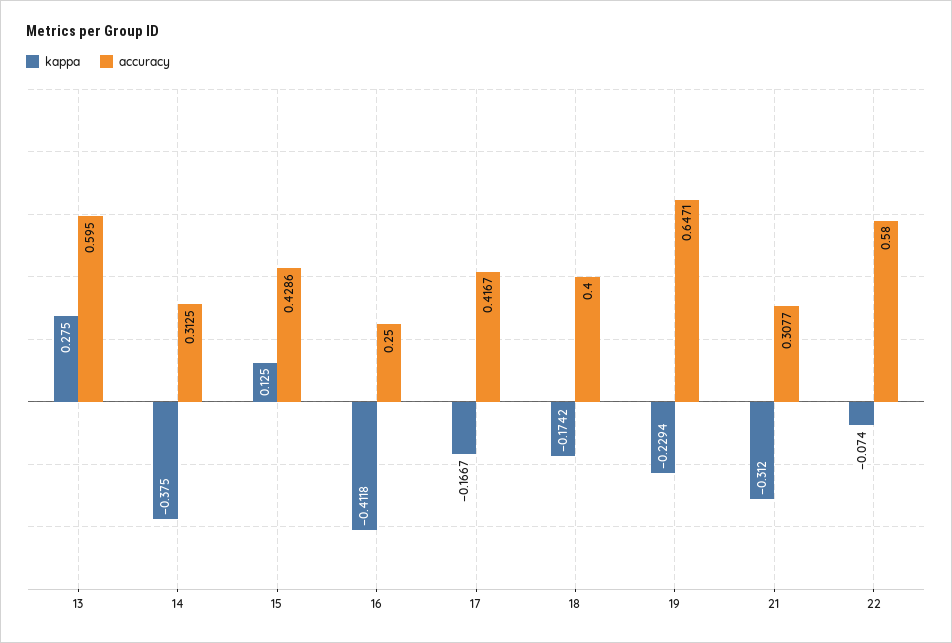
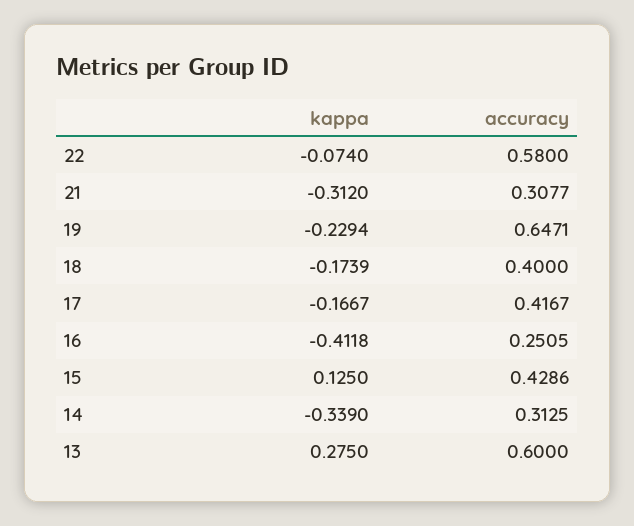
accuracy, 13: 0.595 -> 0.6
kappa, 14: -0.375 -> -0.339
accuracy, 16: 0.25 -> 0.2505
kappa, 18: -0.1742 -> -0.1739

